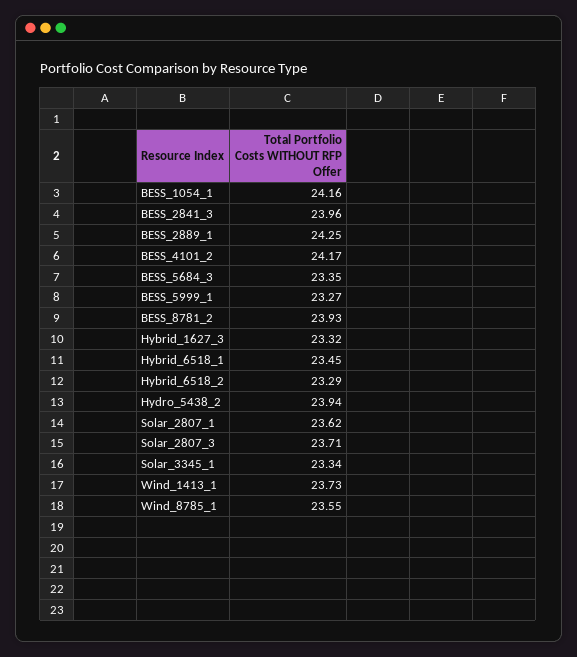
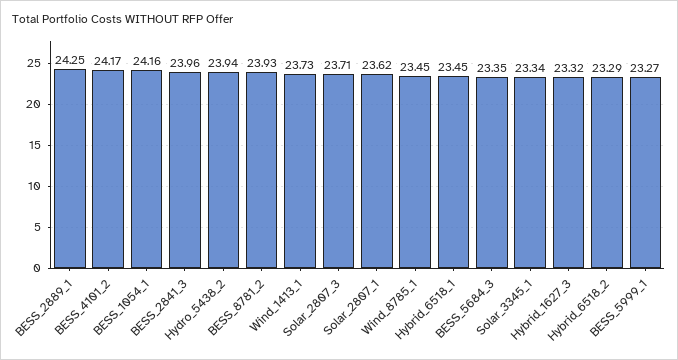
Wind_8785_1: 23.55 -> 23.45

